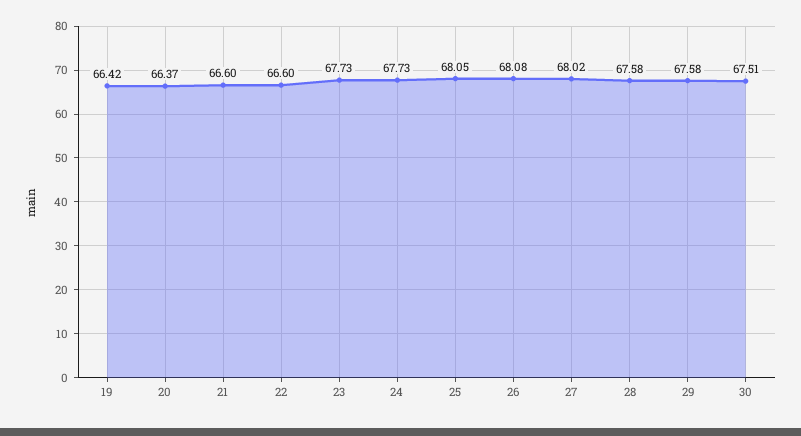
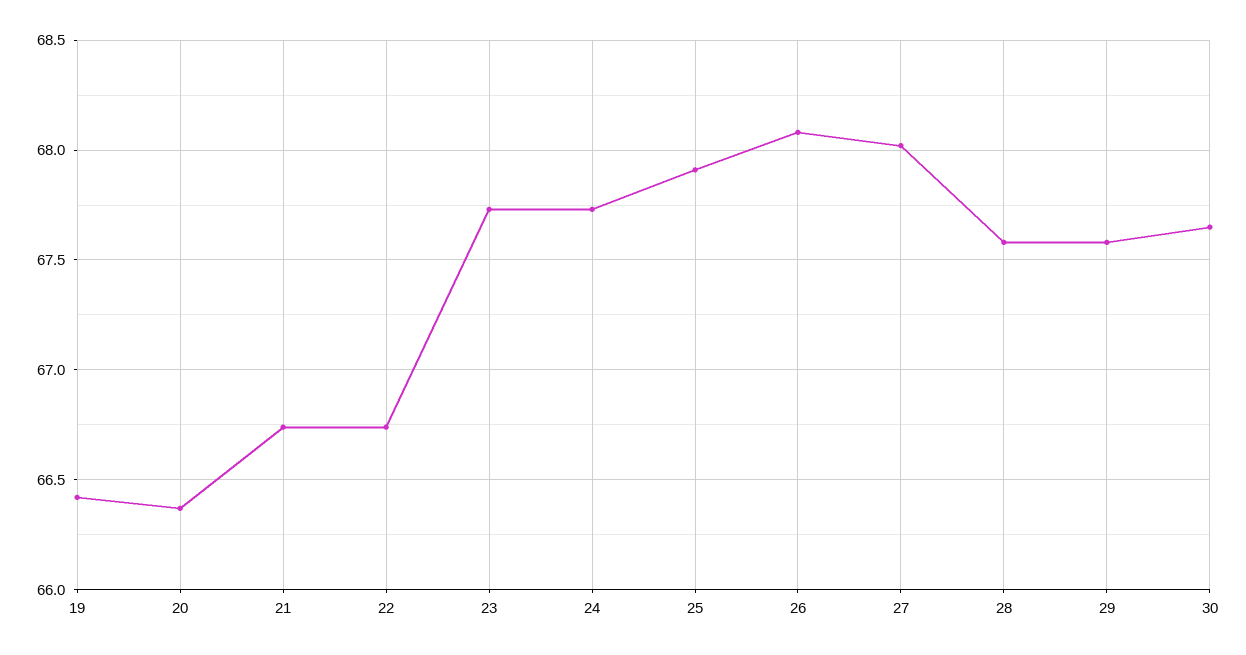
21: 66.6 -> 66.75
22: 66.6 -> 66.75
25: 68.05 -> 67.9
30: 67.51 -> 67.65

